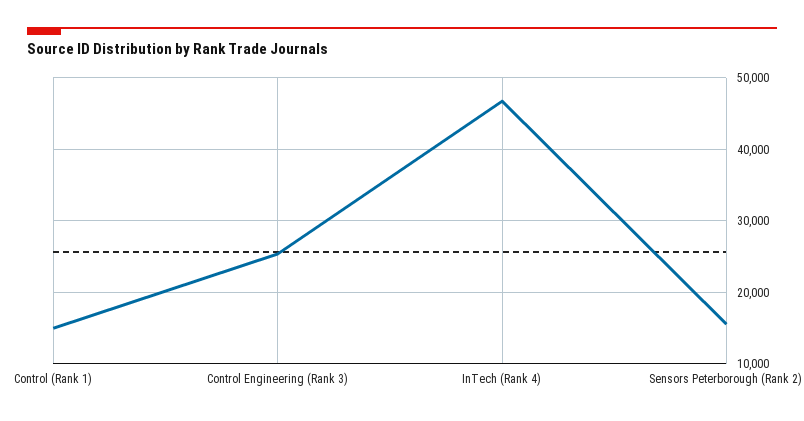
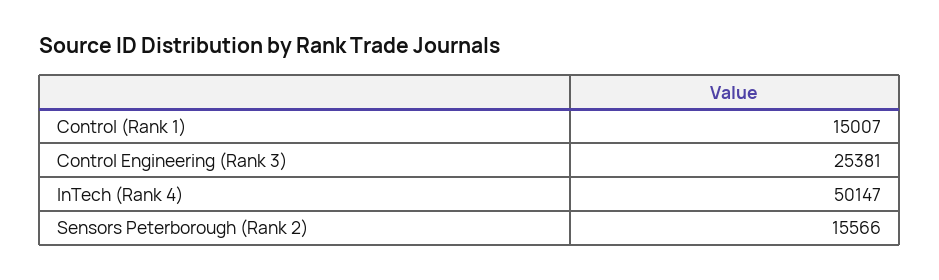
InTech (Rank 4): 47000 -> 50147

